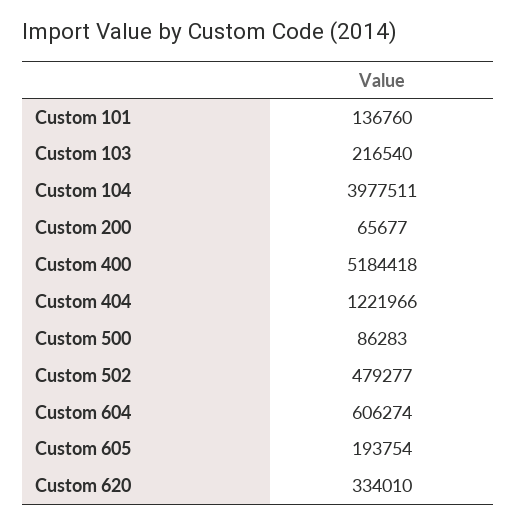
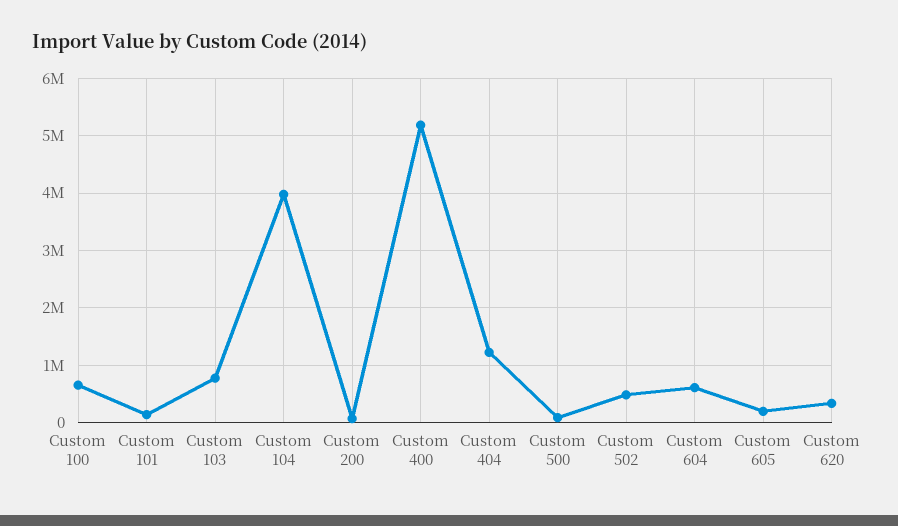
Custom 103: 216540 -> 800000
Custom 100: none -> 600000

